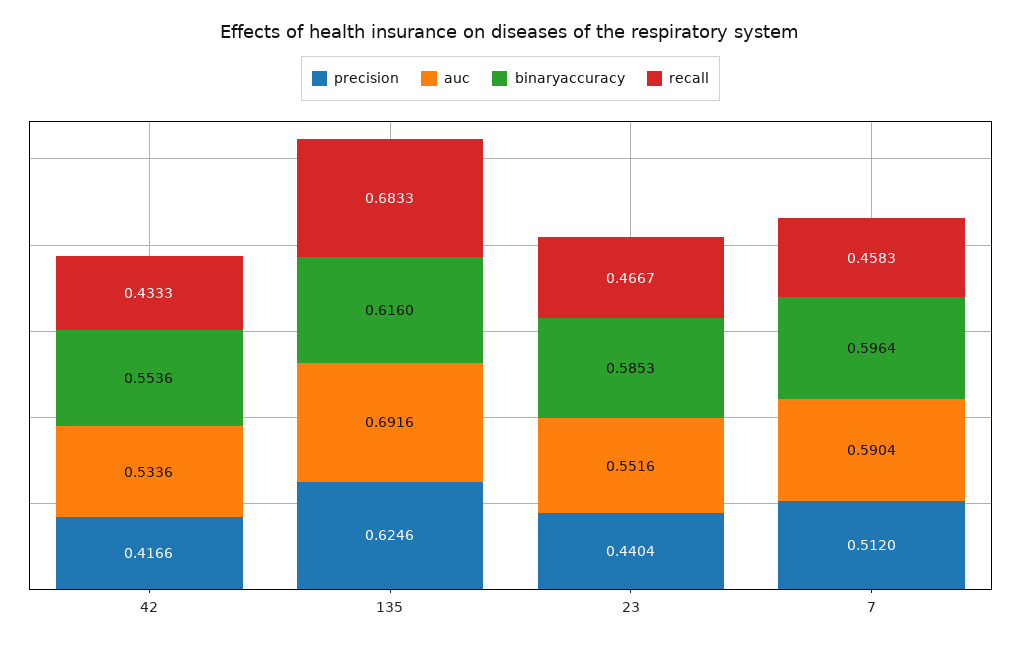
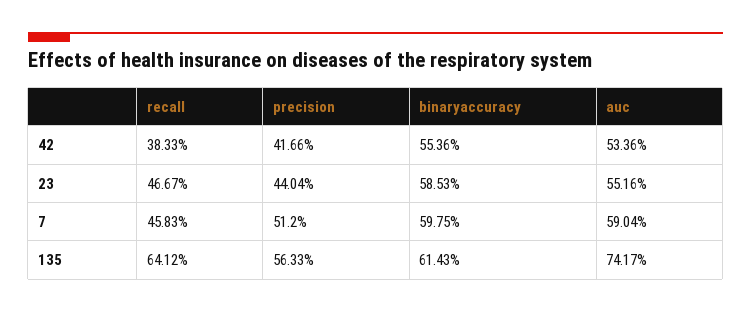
recall, 42: 0.4333 -> 0.3833
precision, 135: 0.6246 -> 0.5633
auc, 135: 0.6916 -> 0.7417
binaryaccuracy, 135: 0.616 -> 0.6143
recall, 135: 0.6833 -> 0.6412
binaryaccuracy, 7: 0.5964 -> 0.5975

